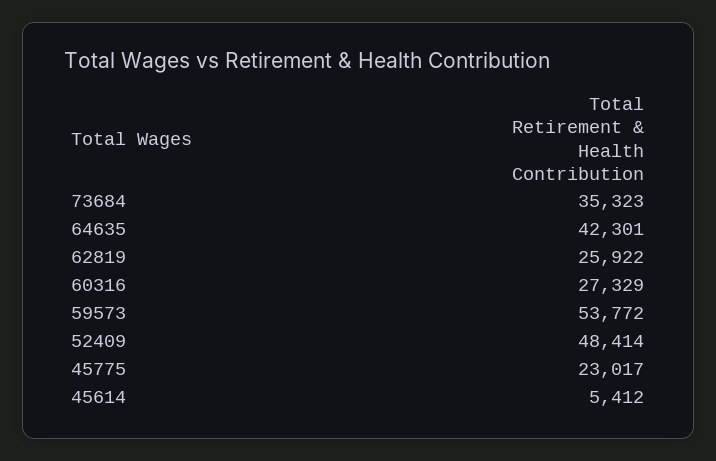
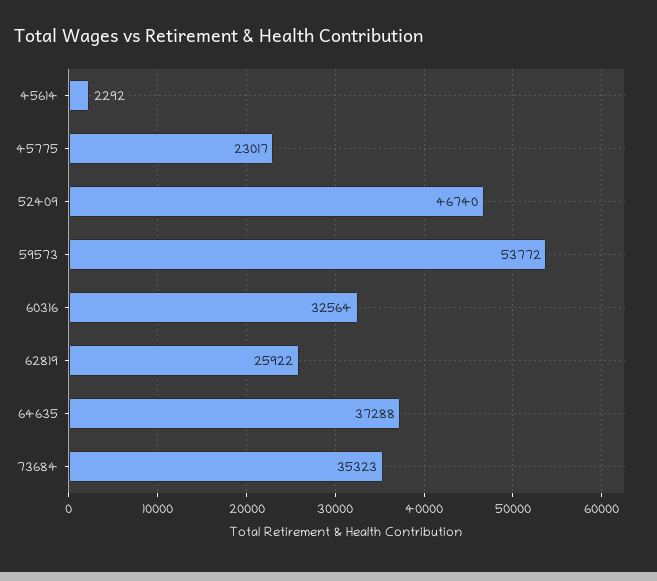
64635: 42301 -> 37288
60316: 27329 -> 32564
52409: 48414 -> 46740
45614: 5412 -> 2292

